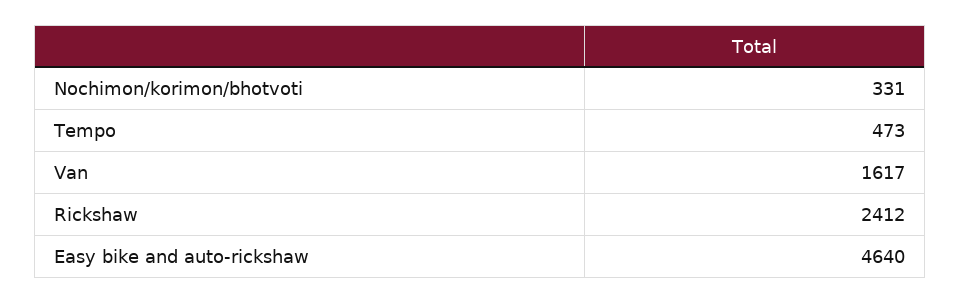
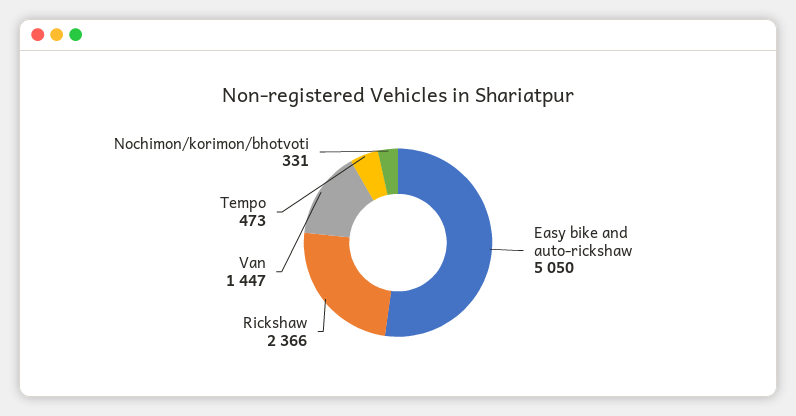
Van: 1617 -> 1447
Rickshaw: 2412 -> 2366
Easy bike and auto-rickshaw: 4640 -> 5050

